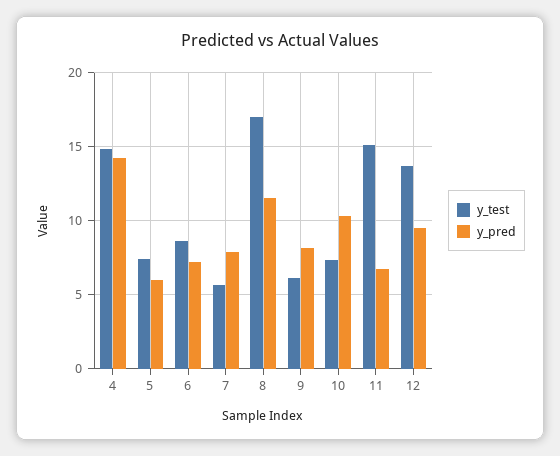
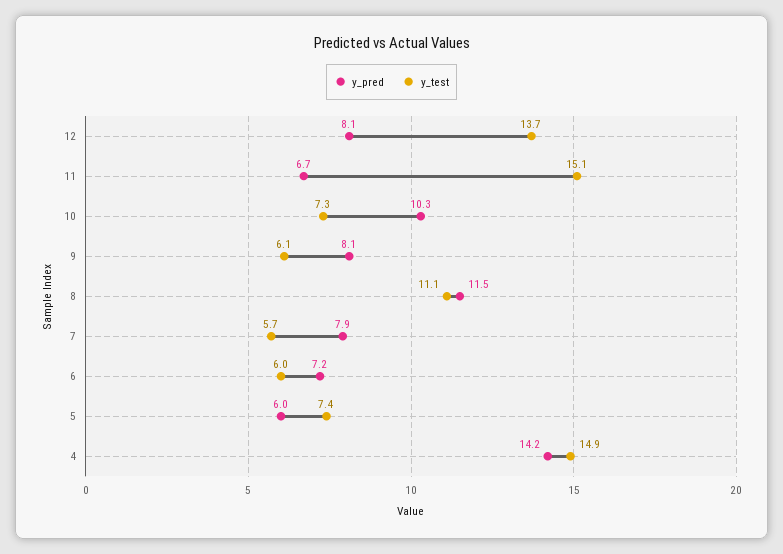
y_test, 6: 8.5 -> 6
y_test, 8: 17 -> 11.1
y_pred, 12: 9.5 -> 8.1

